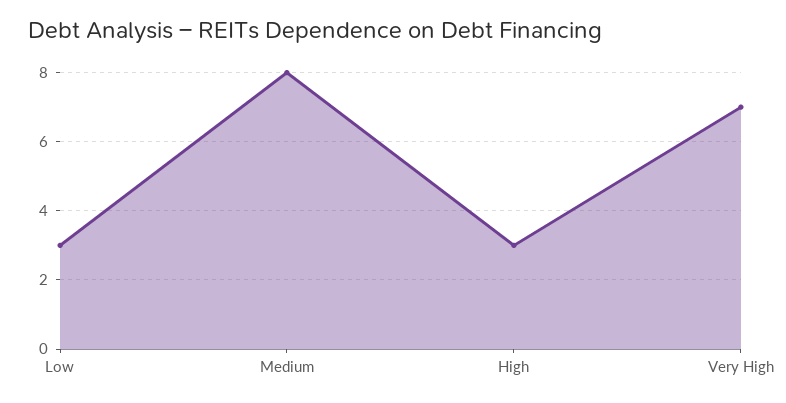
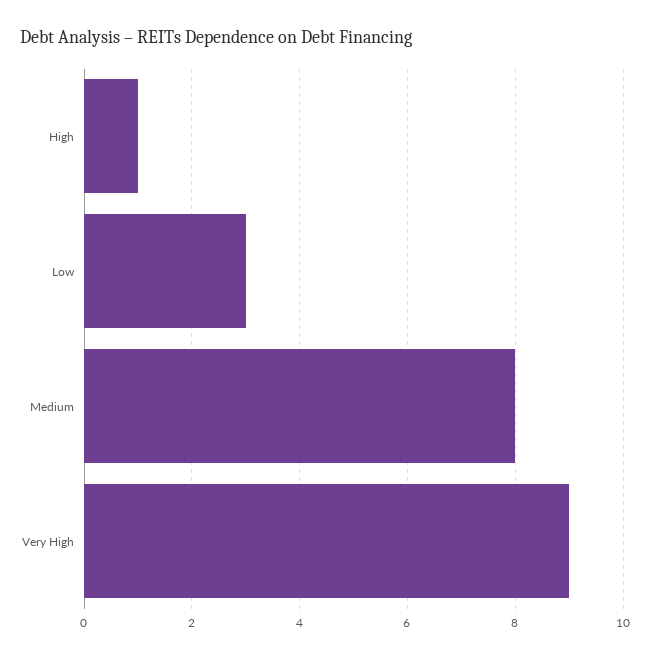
High: 3 -> 1
Very High: 7 -> 9

